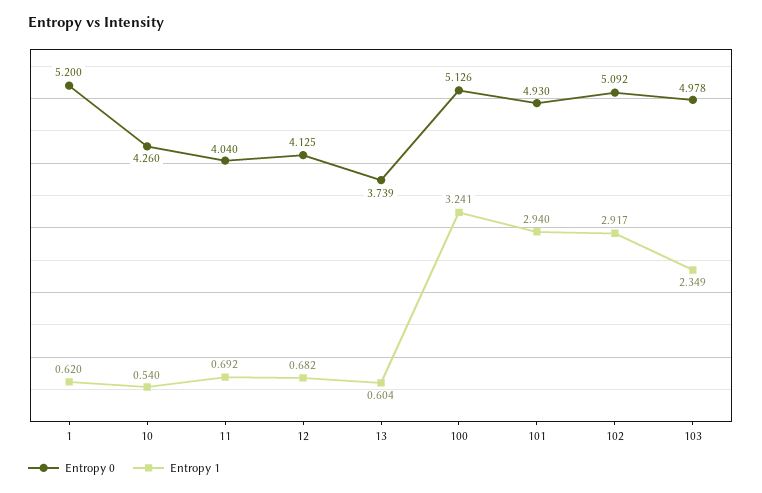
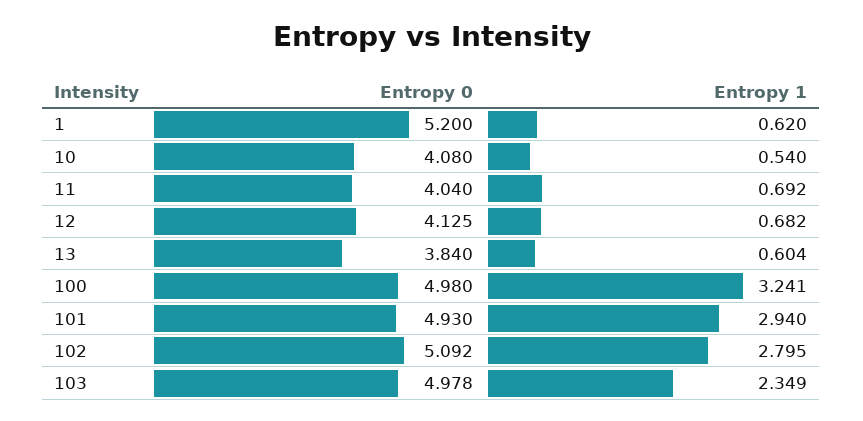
Entropy 0, 10: 4.26 -> 4.08
Entropy 0, 13: 3.739 -> 3.84
Entropy 0, 100: 5.126 -> 4.98
Entropy 1, 102: 2.917 -> 2.795

